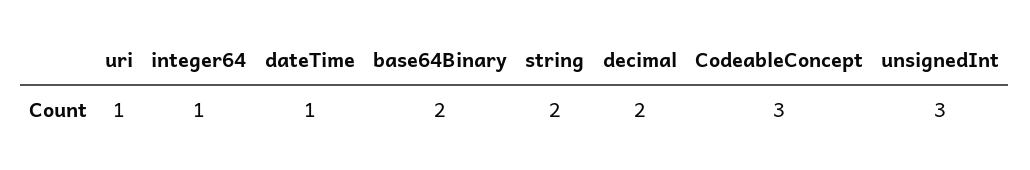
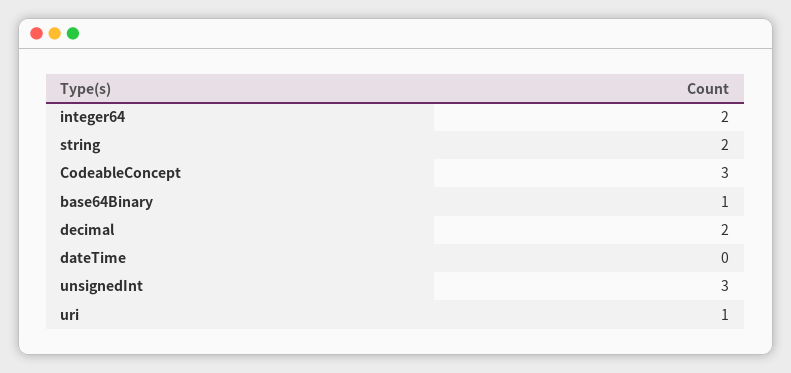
integer64: 1 -> 2
dateTime: 1 -> 0
base64Binary: 2 -> 1

